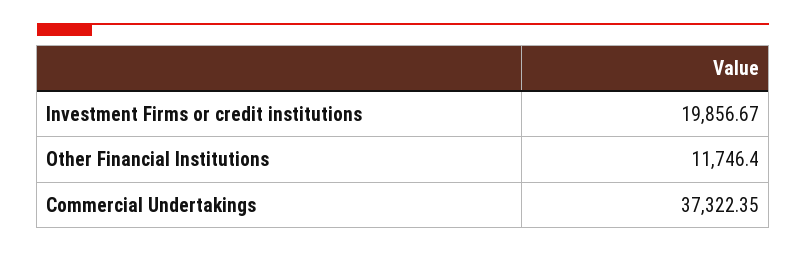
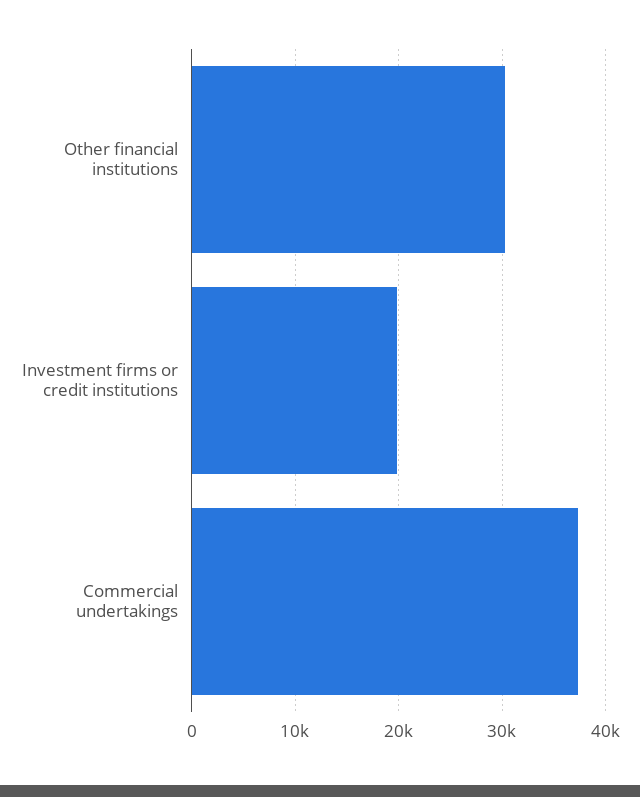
Other Financial Institutions: 11746.4 -> 30000

